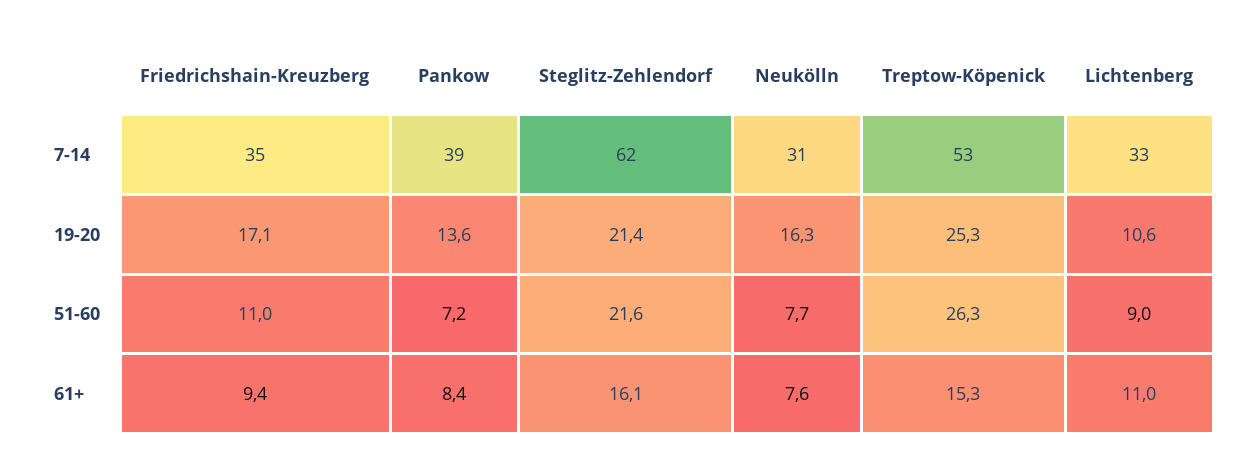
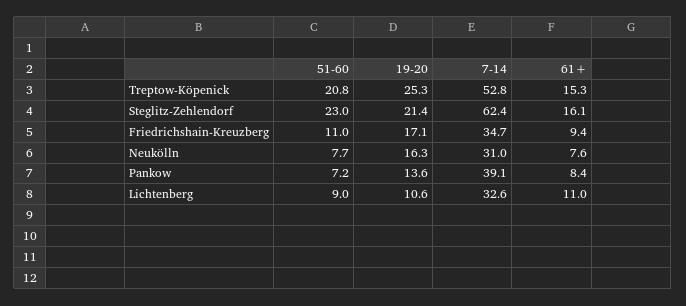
Steglitz-Zehlendorf, 51-60: 21.6 -> 23
Treptow-Köpenick, 51-60: 26.3 -> 20.8

